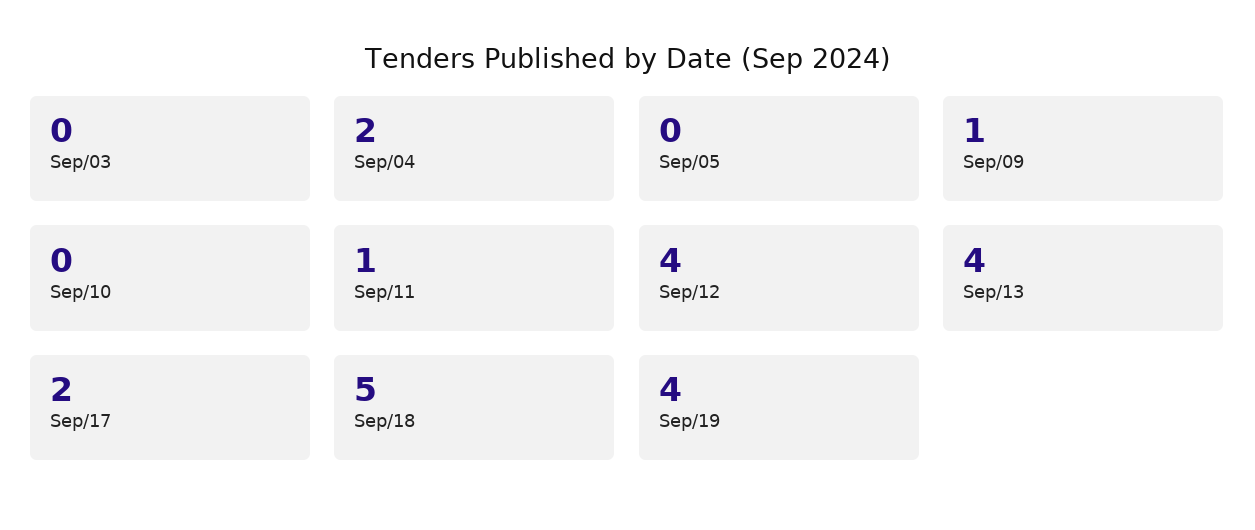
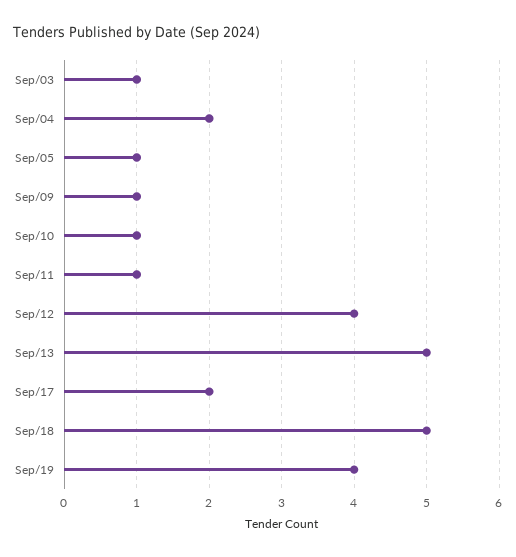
Sep/03: 0 -> 1
Sep/05: 0 -> 1
Sep/10: 0 -> 1
Sep/13: 4 -> 5

